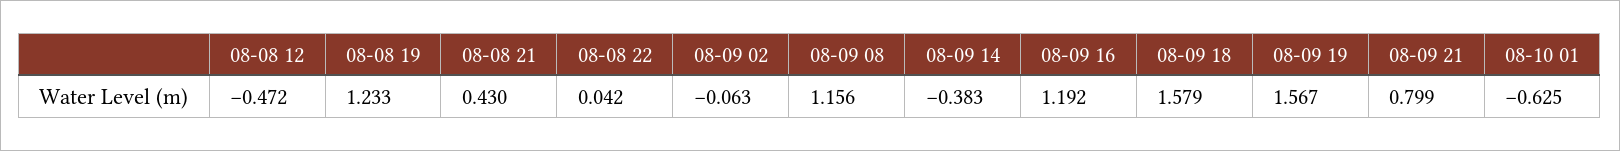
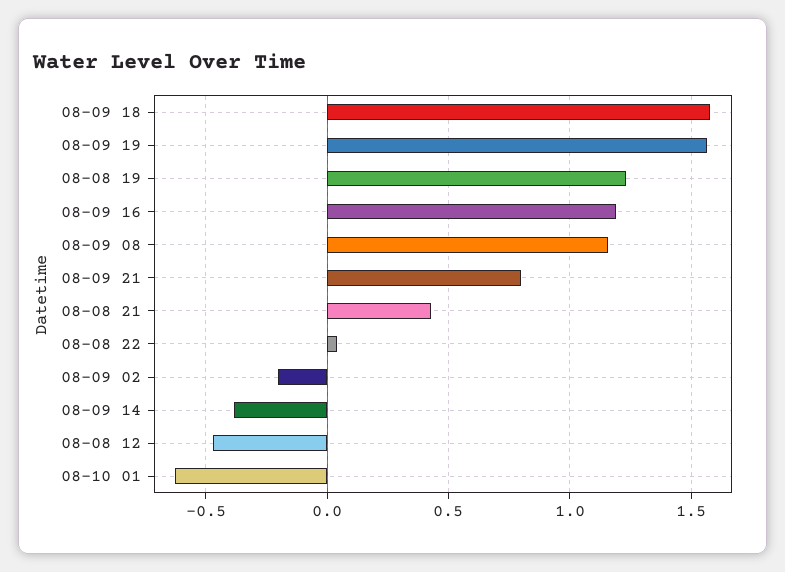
08-09 02: -0.063 -> -0.2

